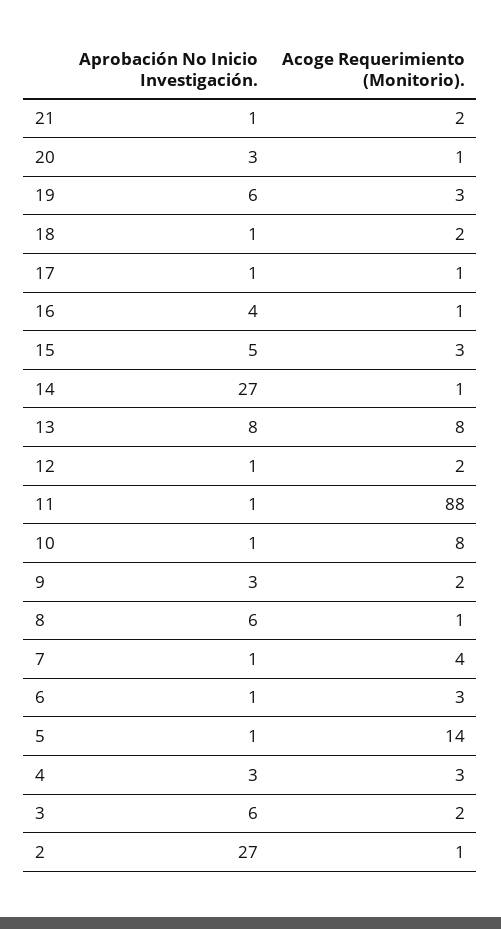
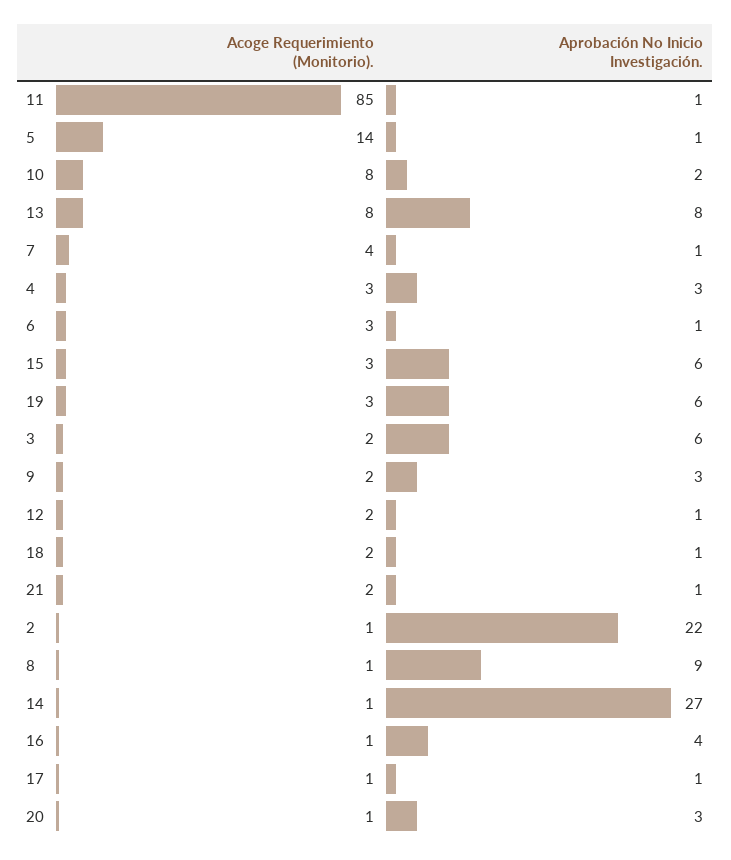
Aprobación No Inicio Investigación., 15: 5 -> 6
Acoge Requerimiento (Monitorio)., 11: 88 -> 85
Aprobación No Inicio Investigación., 10: 1 -> 2
Aprobación No Inicio Investigación., 8: 6 -> 9
Aprobación No Inicio Investigación., 2: 27 -> 22

